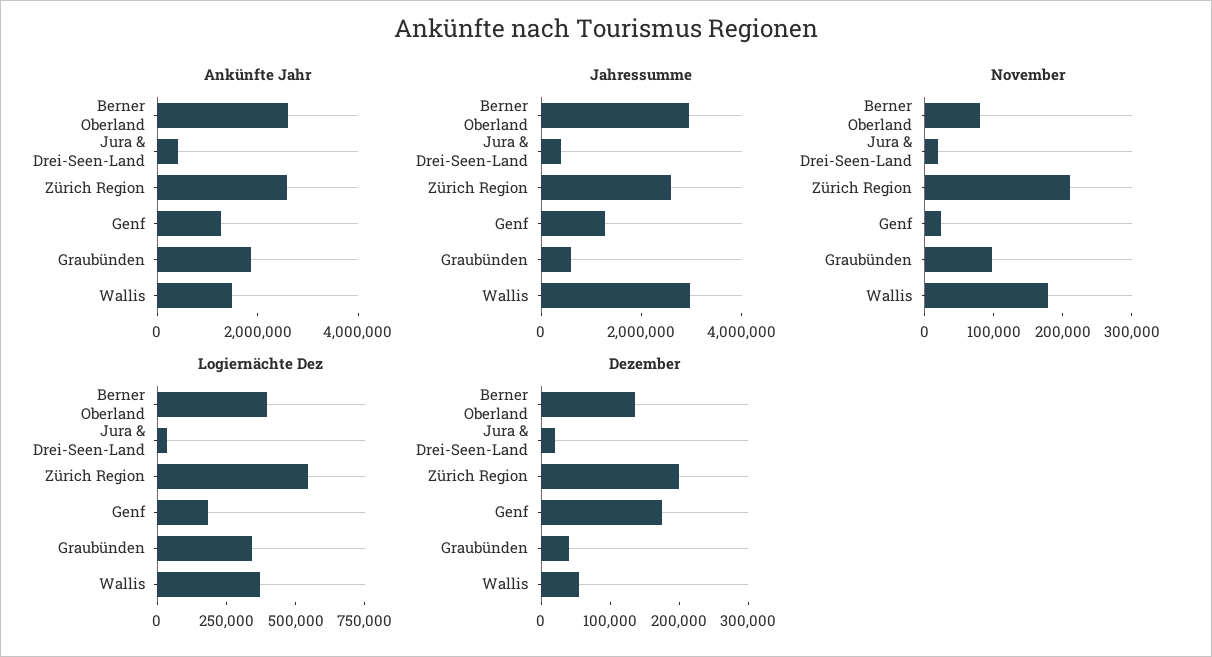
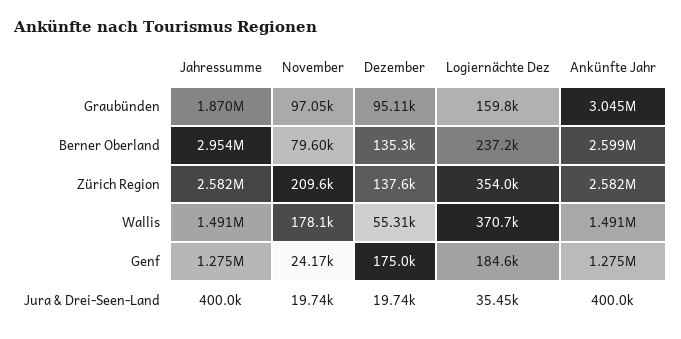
Ankünfte Jahr, Graubünden: 2000000 -> 3045000
Jahressumme, Graubünden: 500000 -> 1870000
Jahressumme, Wallis: 3000000 -> 1491000
Logiernächte Dez, Berner Oberland: 400000 -> 237200
Logiernächte Dez, Zürich Region: 550000 -> 354000
Logiernächte Dez, Graubünden: 350000 -> 159800
Dezember, Zürich Region: 200000 -> 137600
Dezember, Graubünden: 40000 -> 95110

